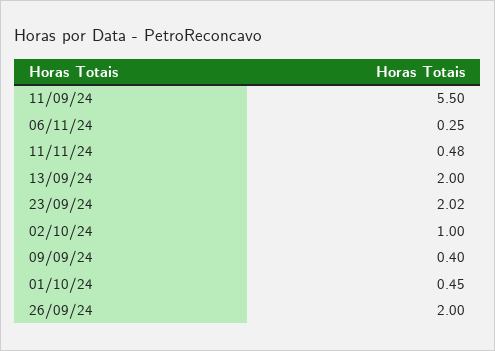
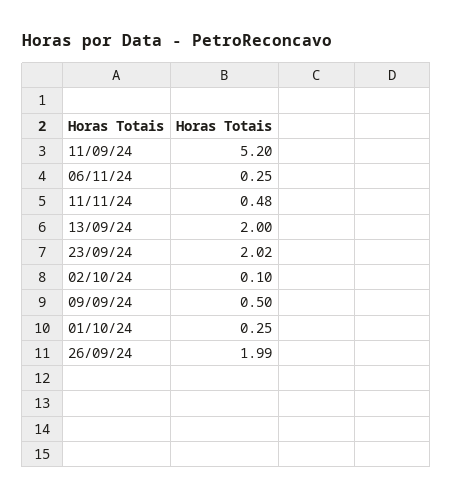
11/09/24: 5.5 -> 5.2
02/10/24: 1 -> 0.1
09/09/24: 0.4 -> 0.5
01/10/24: 0.45 -> 0.25
26/09/24: 2 -> 1.99

